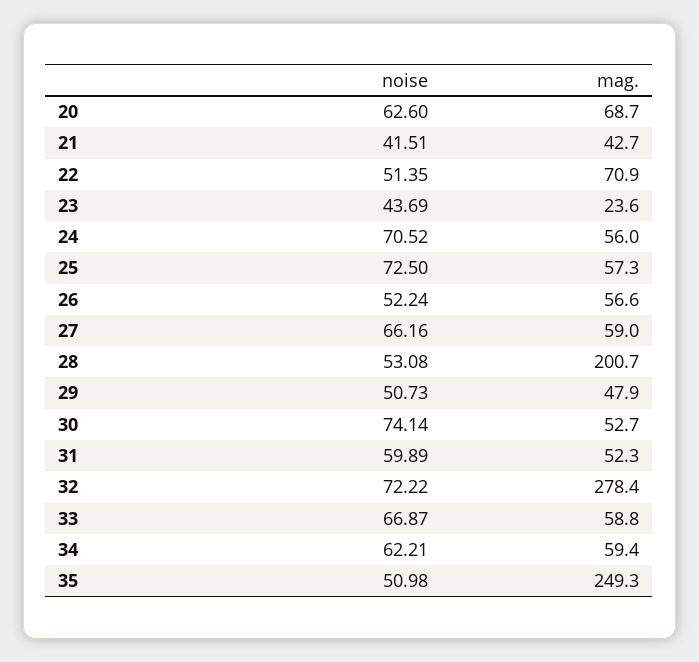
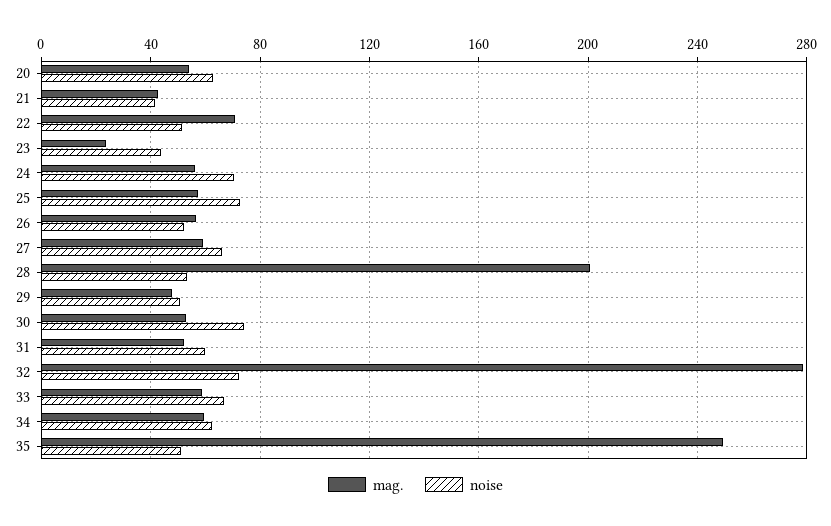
mag., 20: 68.7 -> 55

